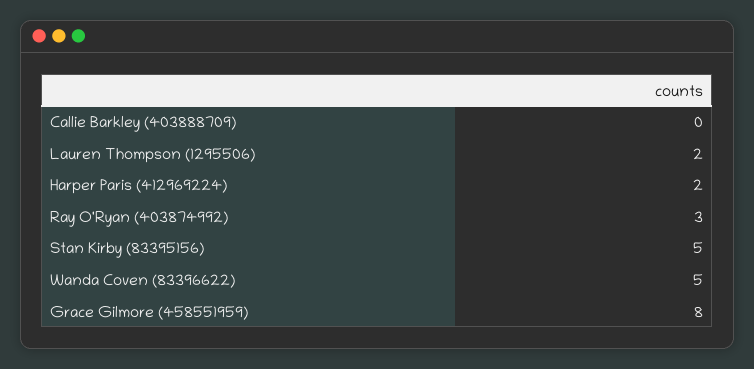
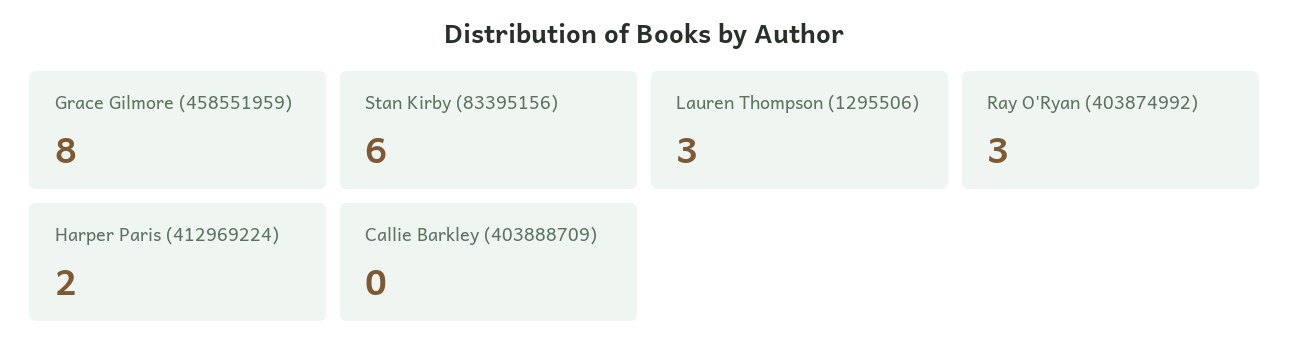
Lauren Thompson (1295506): 2 -> 3
Stan Kirby (83395156): 5 -> 6
Wanda Coven (83396622): 5 -> none

